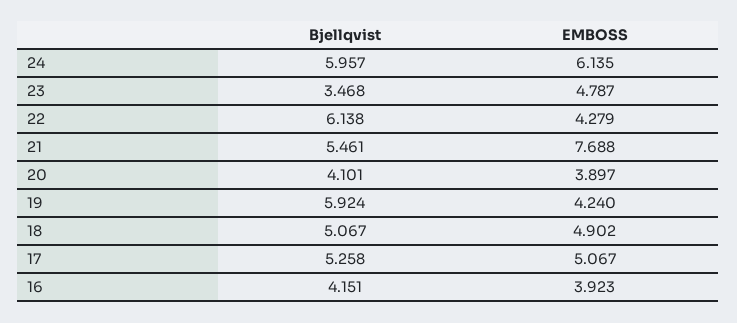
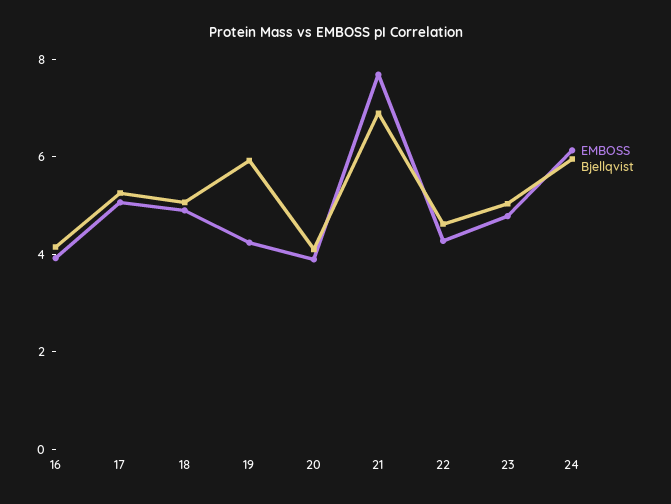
Bjellqvist, 23: 3.468 -> 5
Bjellqvist, 22: 6.138 -> 4.5
Bjellqvist, 21: 5.461 -> 7

